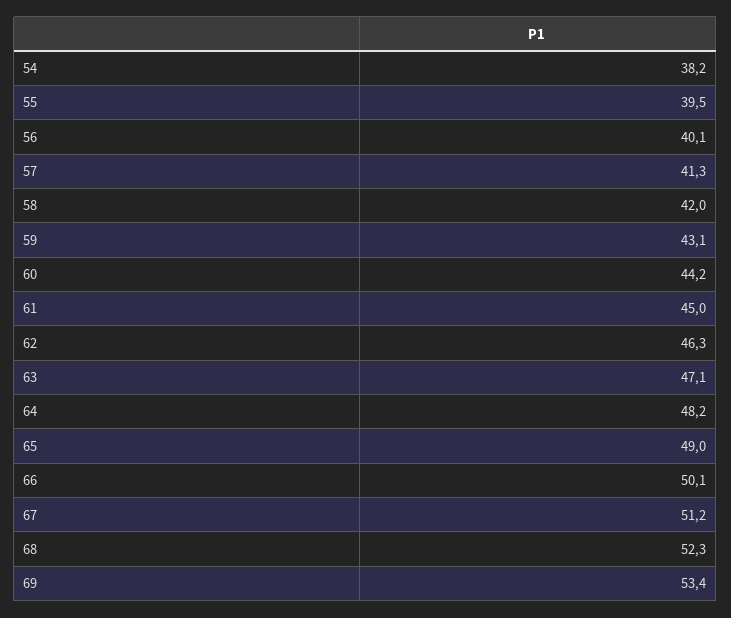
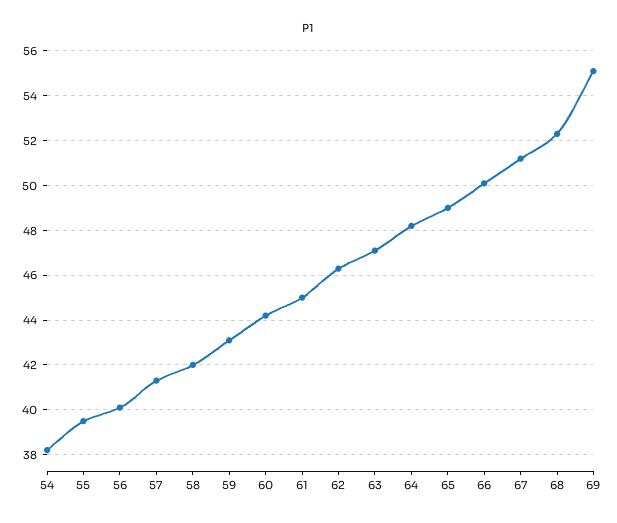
69: 53.4 -> 55

